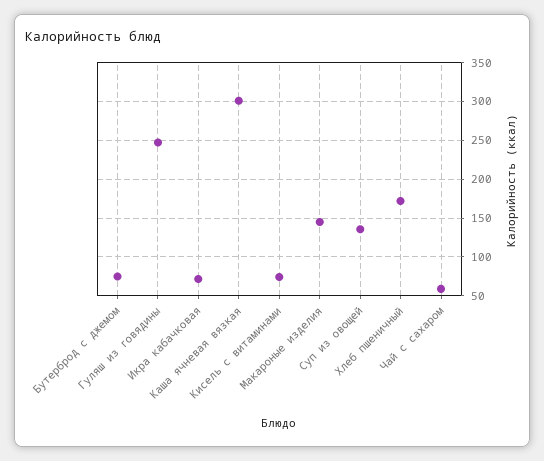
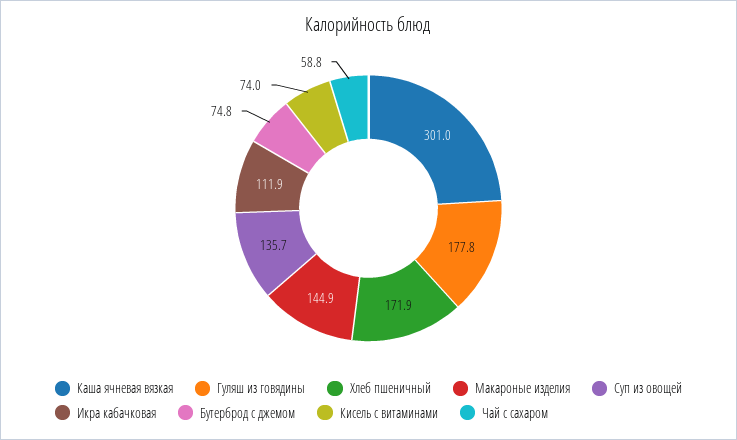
Гуляш из говядины: 250 -> 177.8
Икра кабачковая: 70 -> 111.9

